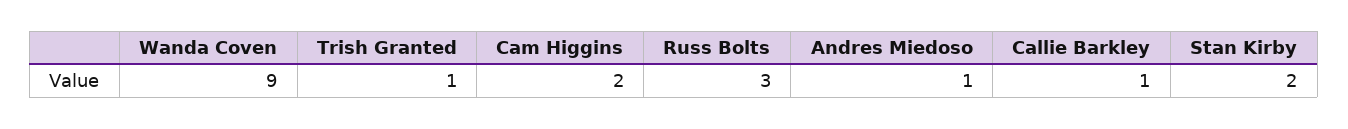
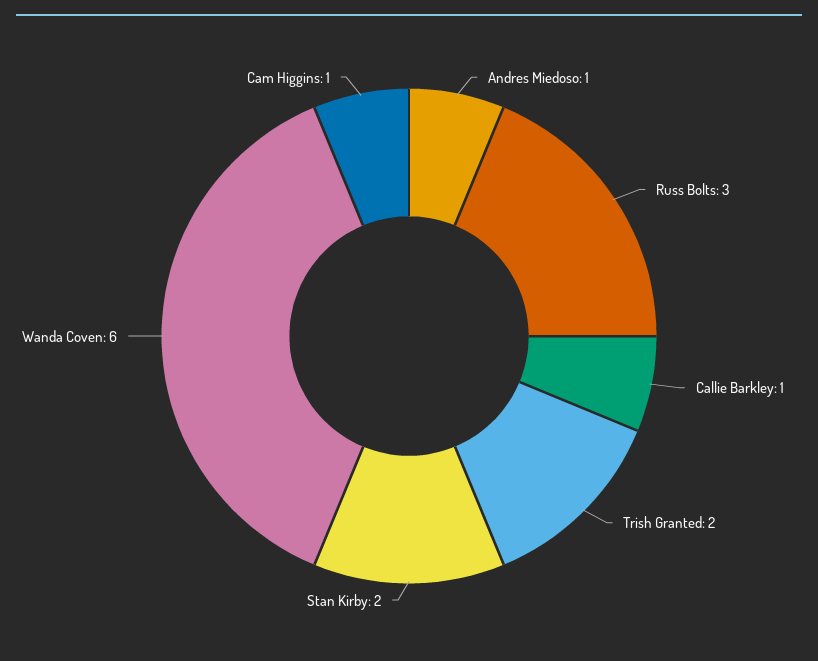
Wanda Coven: 9 -> 6
Trish Granted: 1 -> 2
Cam Higgins: 2 -> 1

